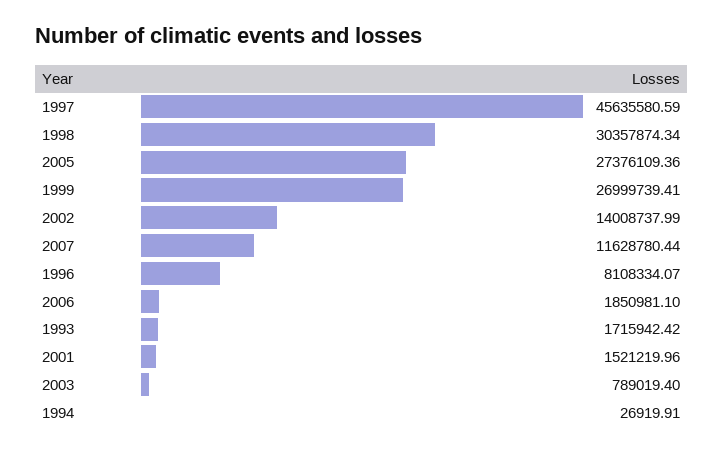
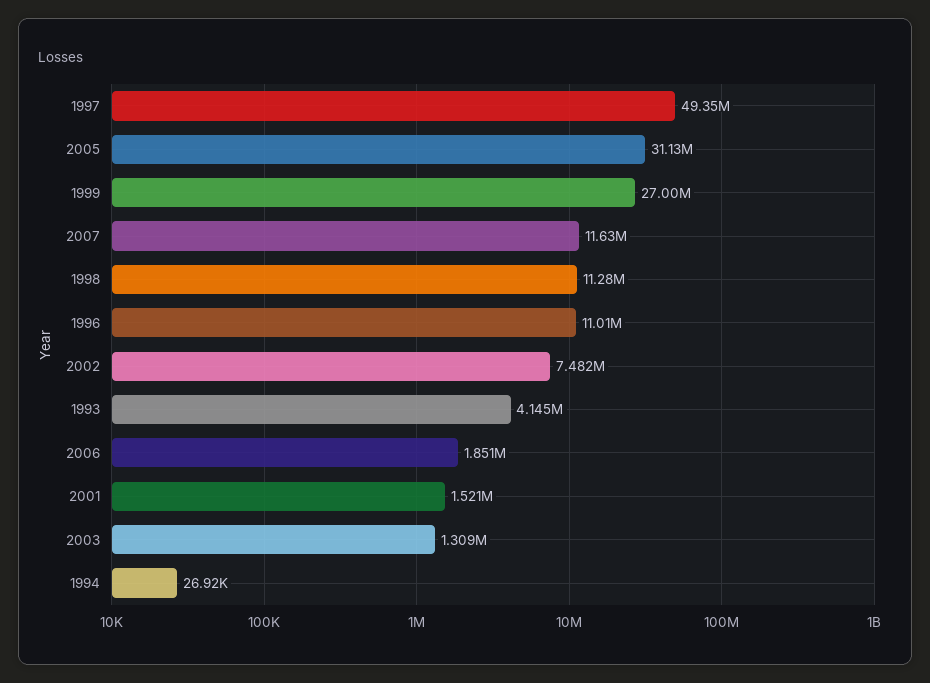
1997: 45635580.59 -> 49350000
1998: 30357874.34 -> 11280000
2005: 27376109.36 -> 31130000
2002: 14008737.99 -> 7482000
1996: 8108334.07 -> 11010000
1993: 1715942.42 -> 4145000
2003: 789019.4 -> 1309000

